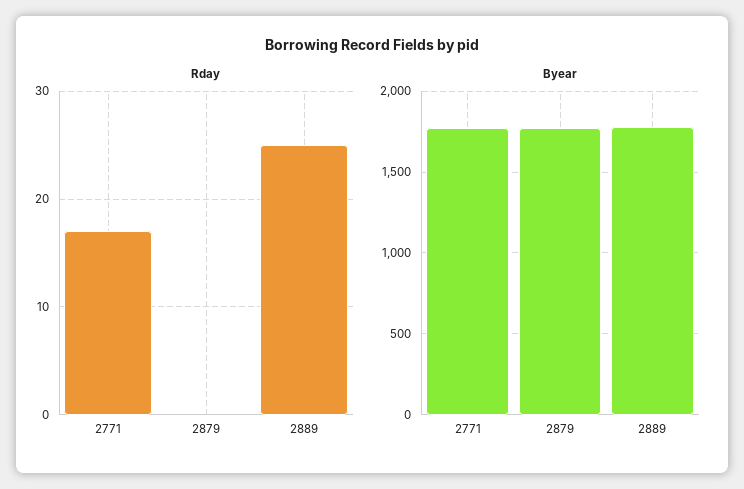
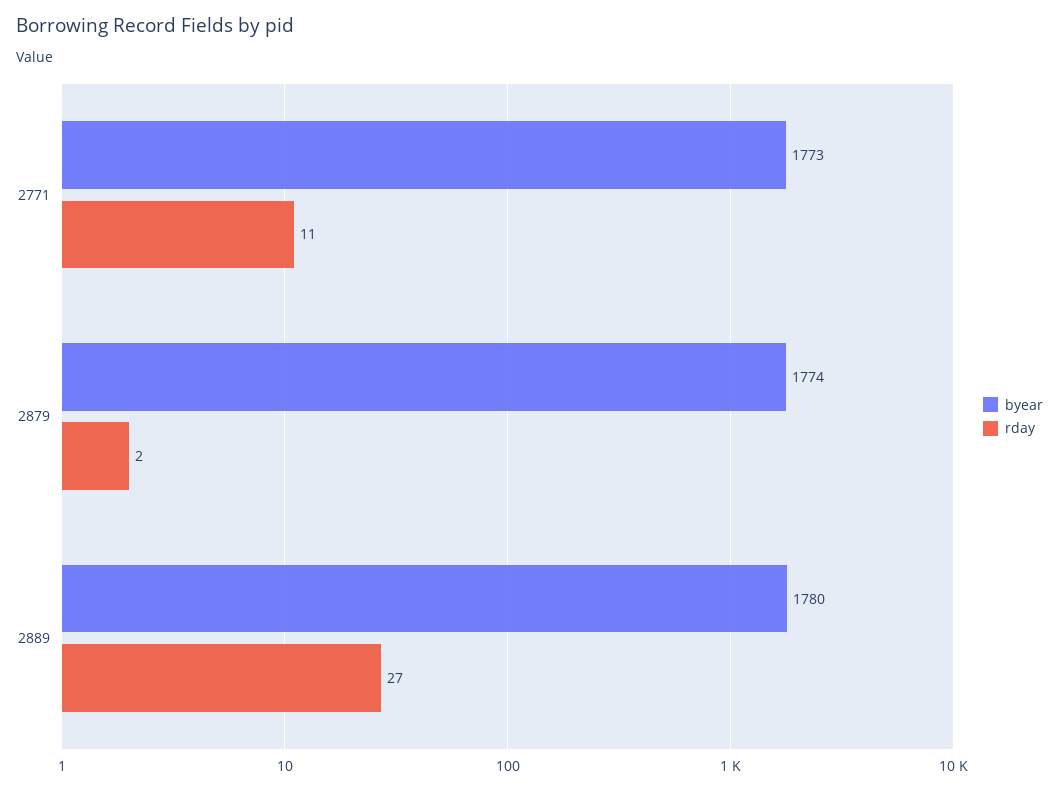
Rday, 2771: 17 -> 11
Rday, 2879: 0 -> 2
Rday, 2889: 25 -> 27

